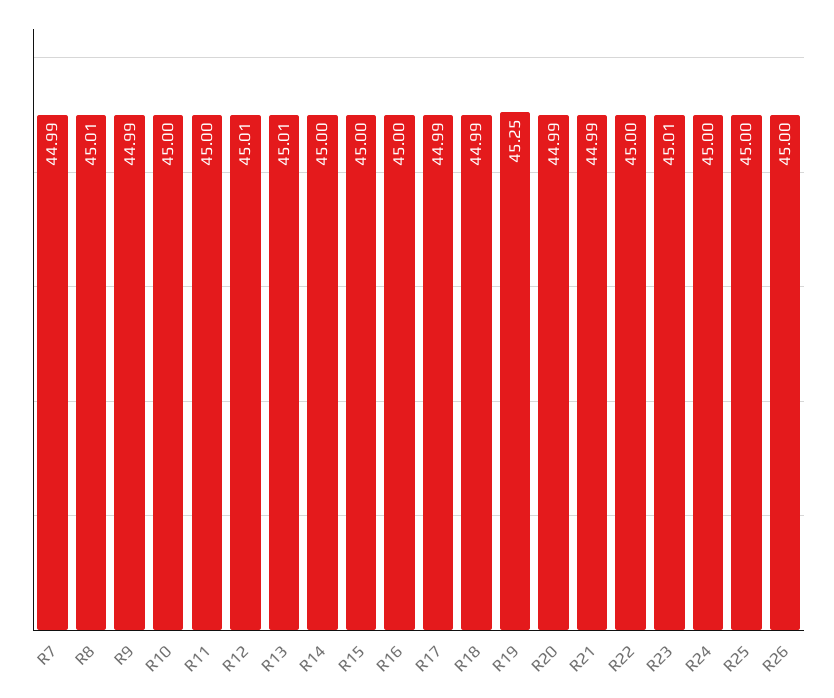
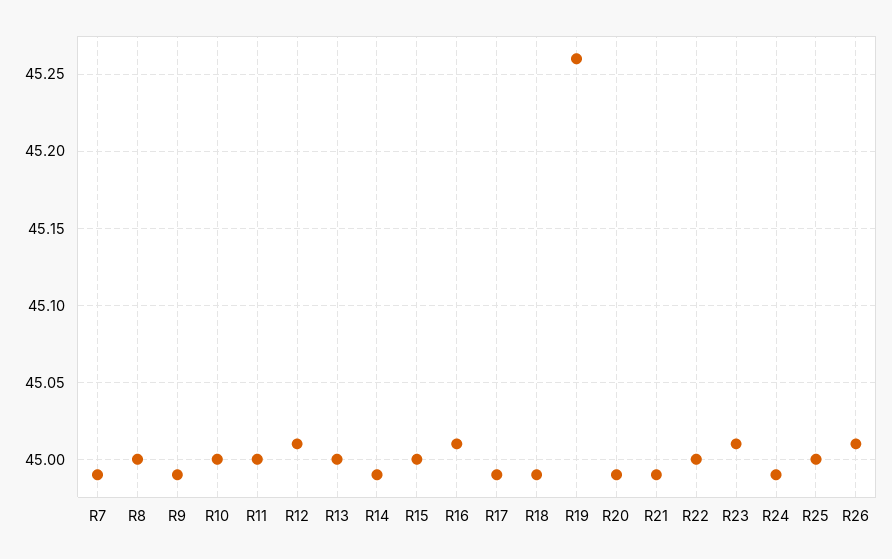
R8: 45.01 -> 45
R13: 45.01 -> 45
R14: 45 -> 44.99
R16: 45 -> 45.01
R19: 45.25 -> 45.26
R24: 45 -> 44.99
R26: 45 -> 45.01

